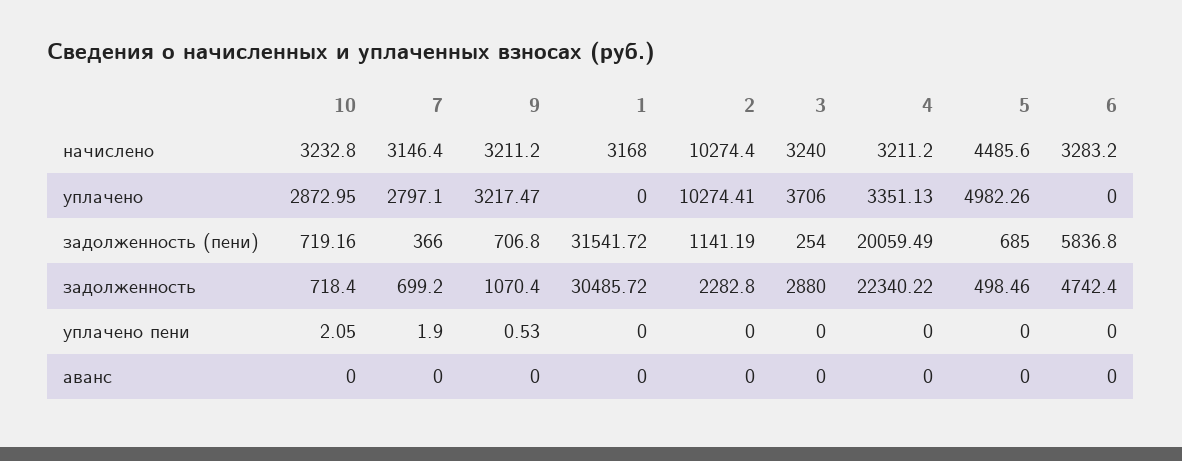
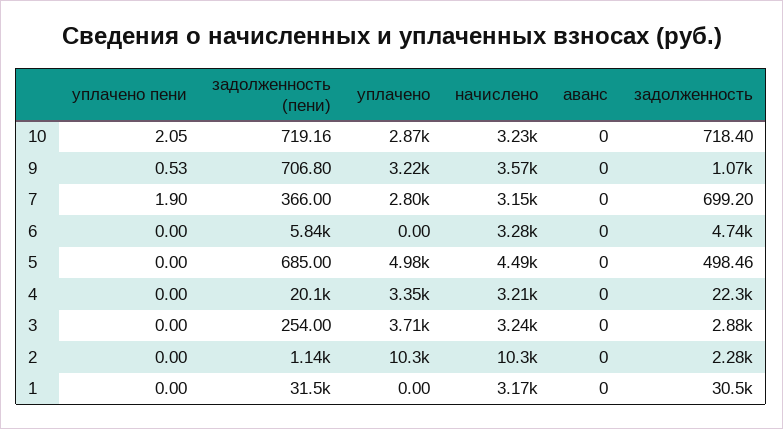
9, начислено: 3211.2 -> 3570

